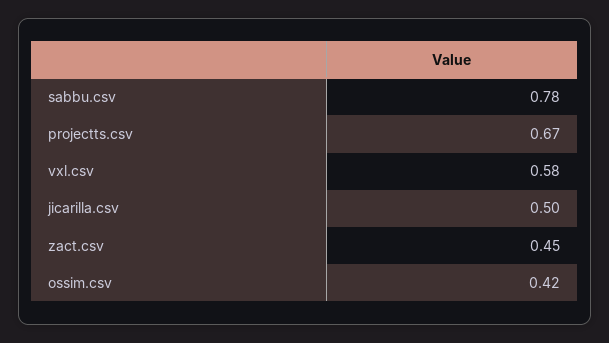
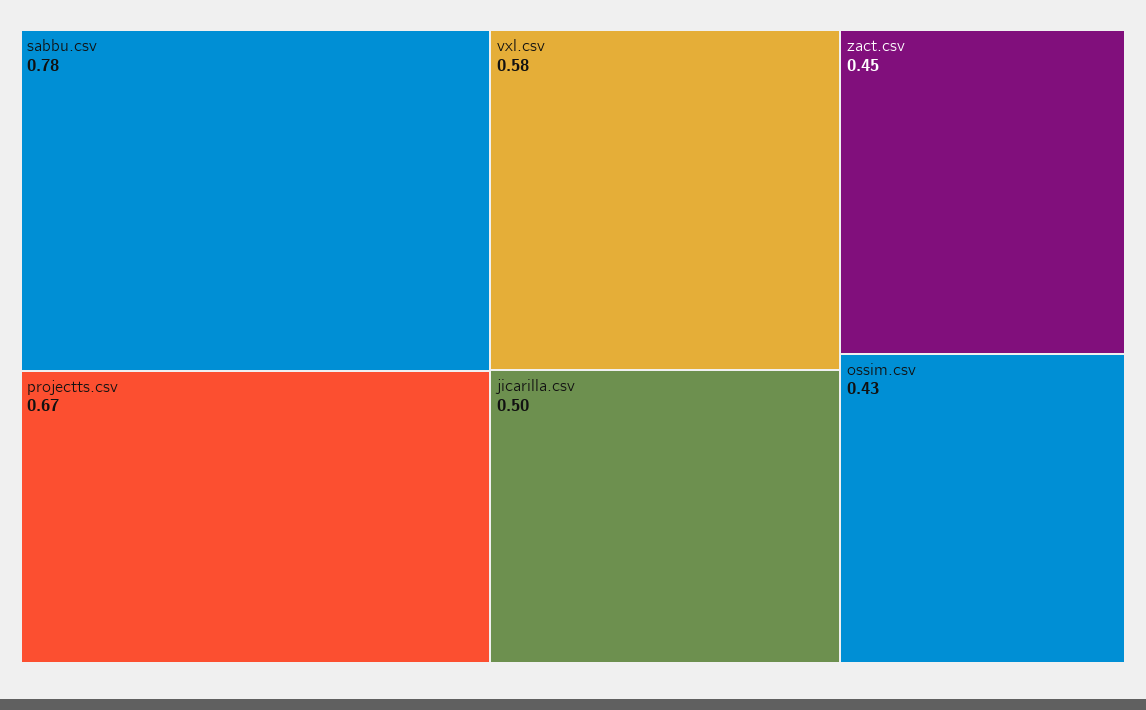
ossim.csv: 0.42 -> 0.43

